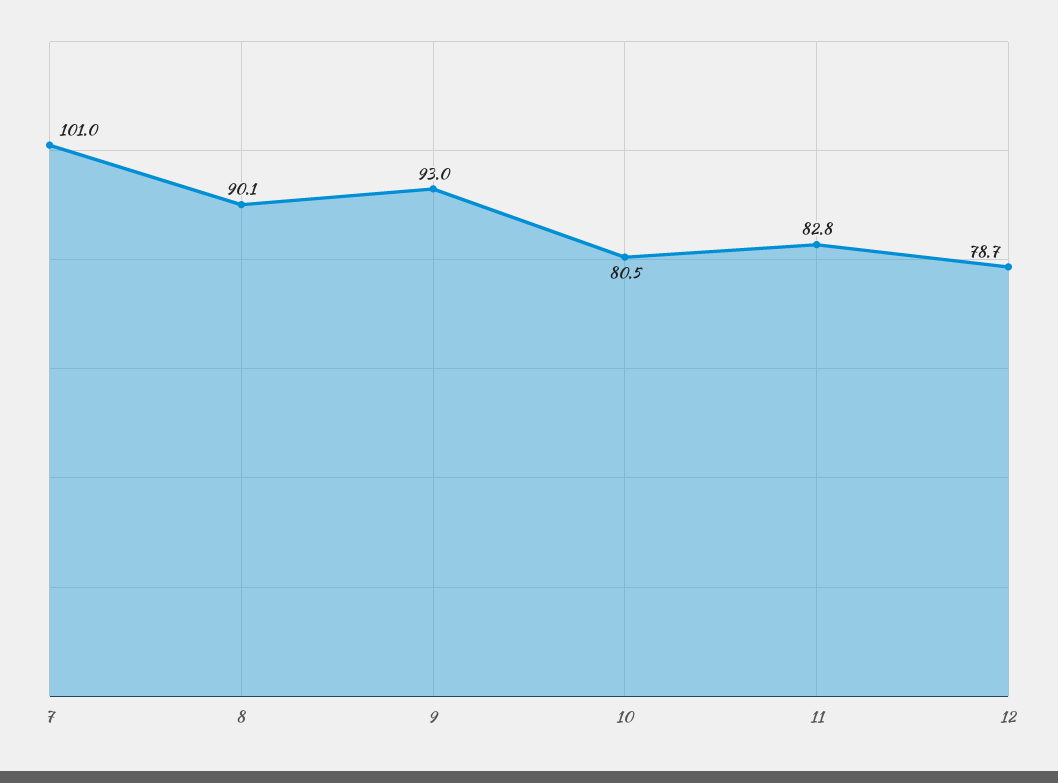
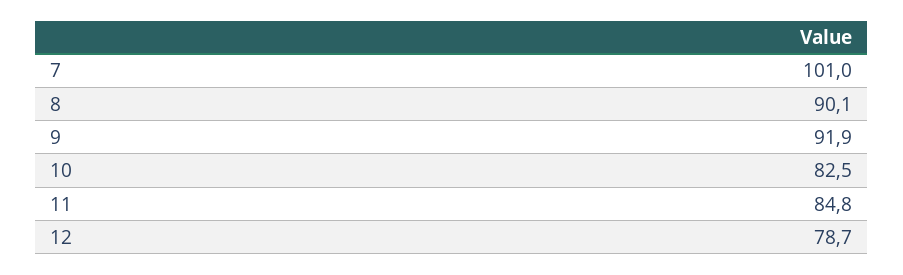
9: 93 -> 91.9
10: 80.5 -> 82.5
11: 82.8 -> 84.8

